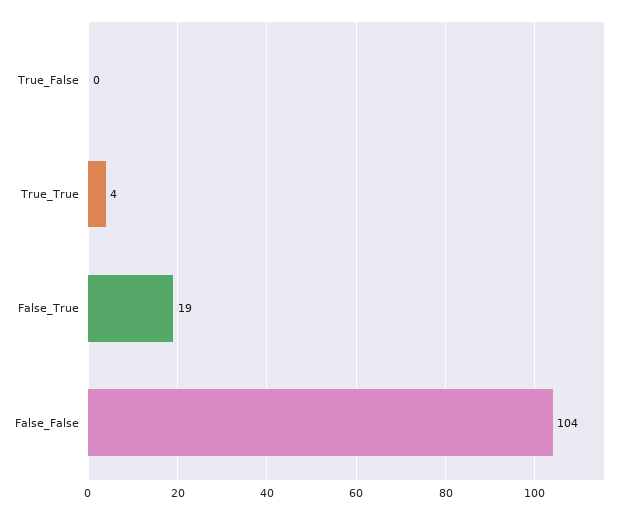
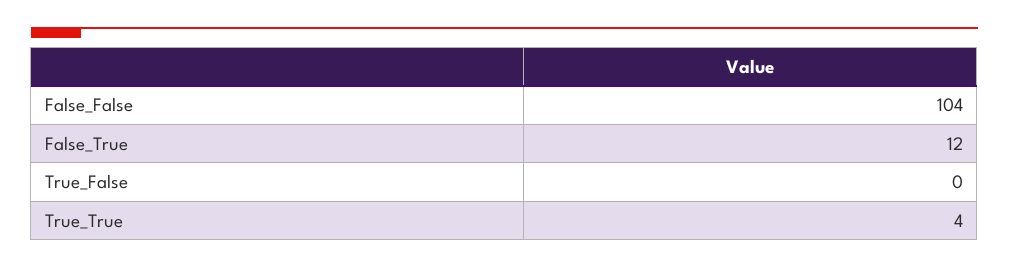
False_True: 19 -> 12

